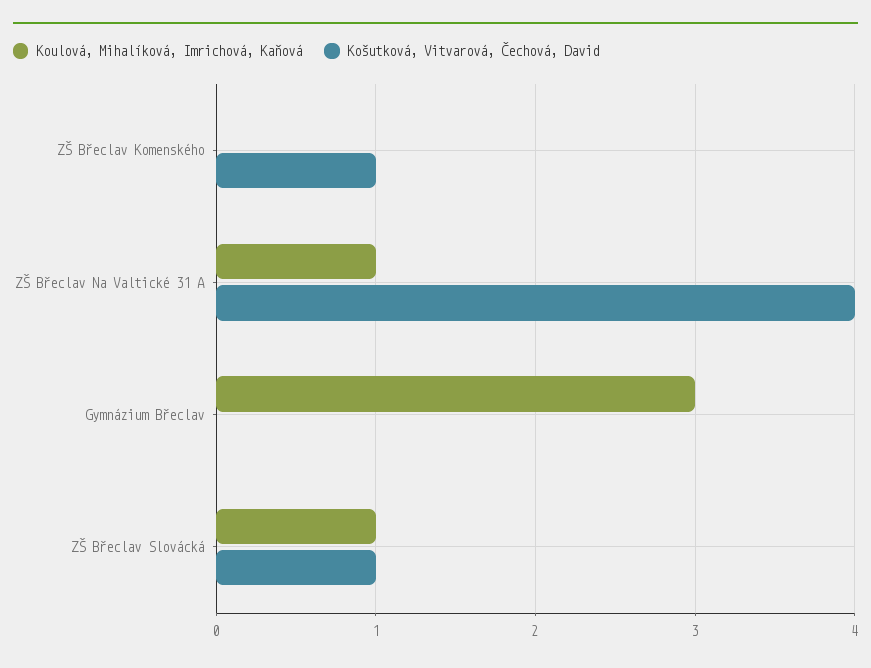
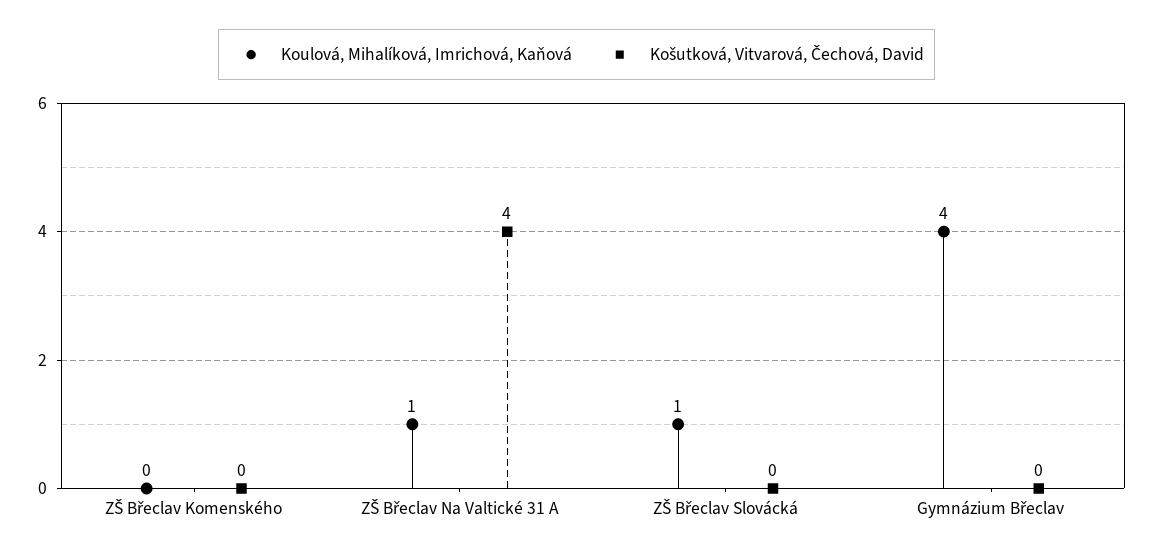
Košutková, Vitvarová, Čechová, David, ZŠ Břeclav Komenského: 1 -> 0
Koulová, Mihalíková, Imrichová, Kaňová, Gymnázium Břeclav: 3 -> 4
Košutková, Vitvarová, Čechová, David, ZŠ Břeclav Slovácká: 1 -> 0

